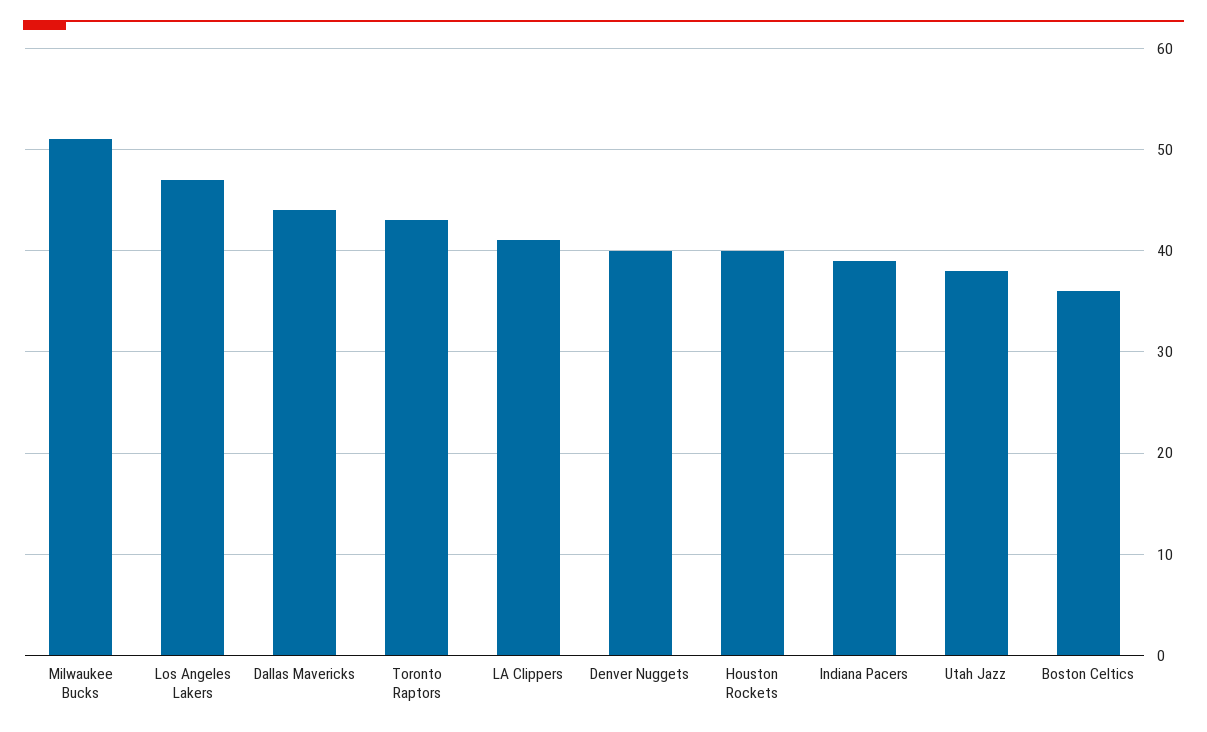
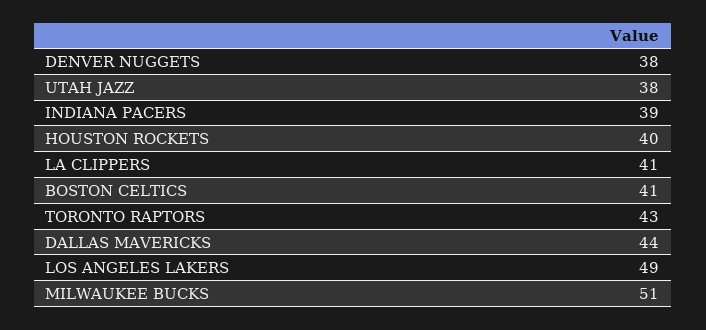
Los Angeles Lakers: 47 -> 49
Denver Nuggets: 40 -> 38
Boston Celtics: 36 -> 41

